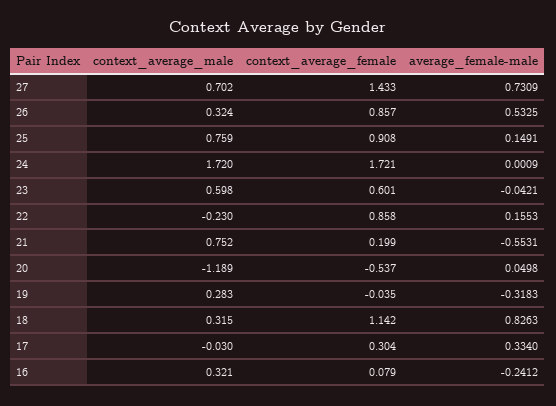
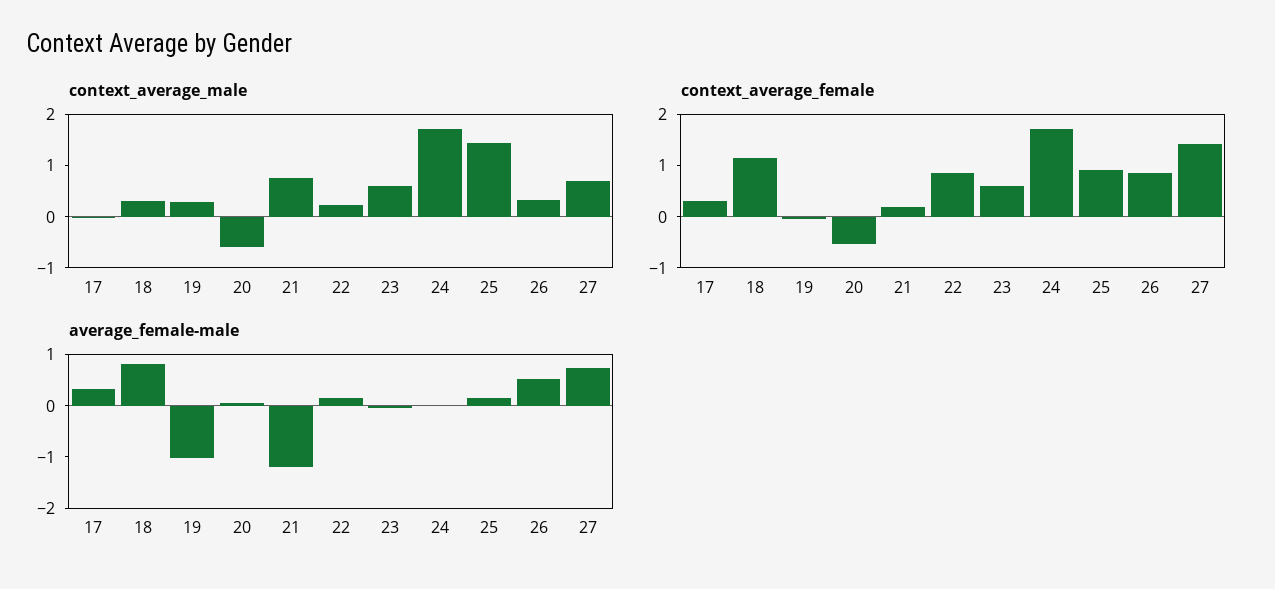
context_average_male, 25: 0.759 -> 1.4
context_average_male, 22: -0.23 -> 0.2
average_female-male, 21: -0.5531 -> -1.2
context_average_male, 20: -1.189 -> -0.6
average_female-male, 19: -0.3183 -> -1
context_average_male, 16: 0.321 -> none
context_average_female, 16: 0.079 -> none
average_female-male, 16: -0.2412 -> none

